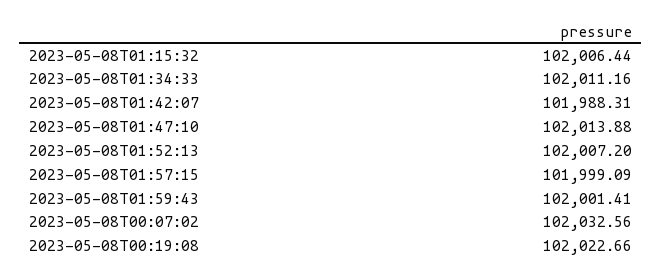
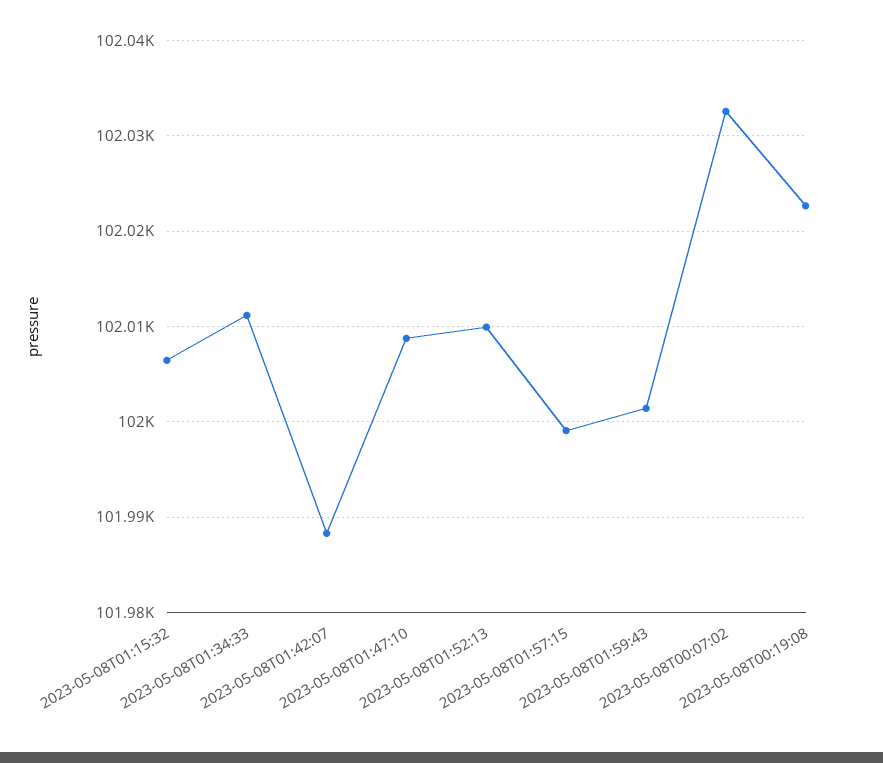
2023-05-08T01:47:10: 102013.88 -> 102009
2023-05-08T01:52:13: 102007.2 -> 102010

